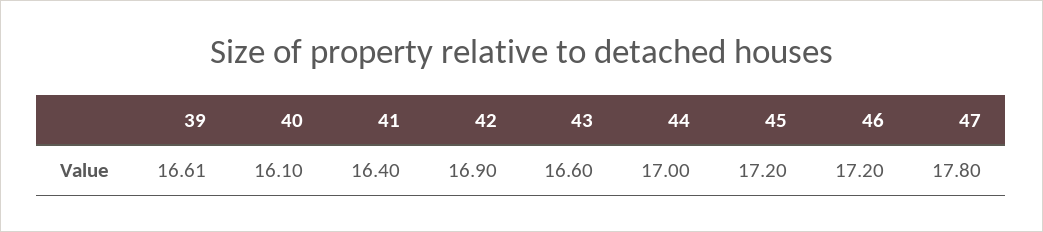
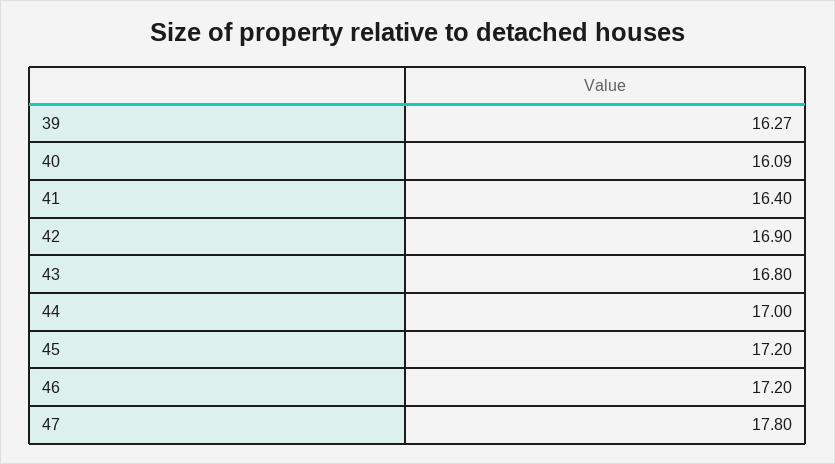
39: 16.61 -> 16.27
40: 16.1 -> 16.09
43: 16.6 -> 16.8

